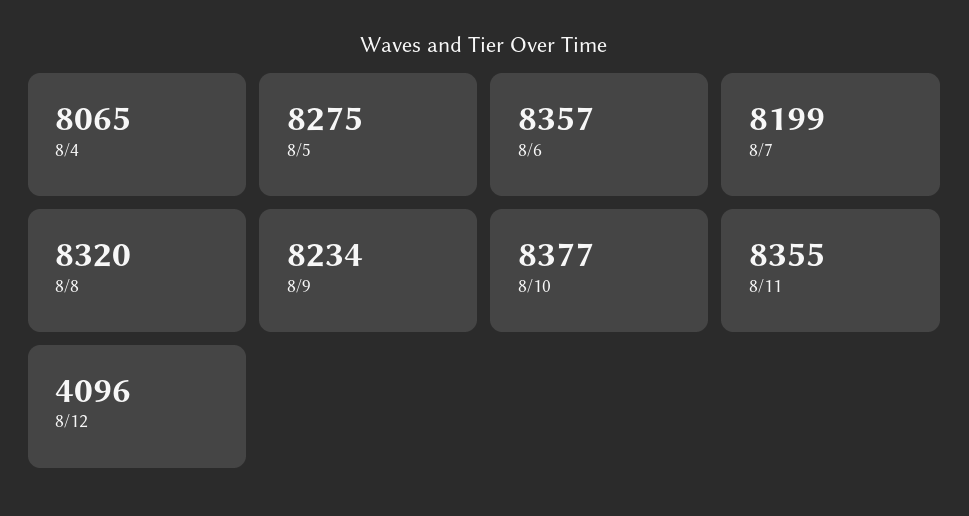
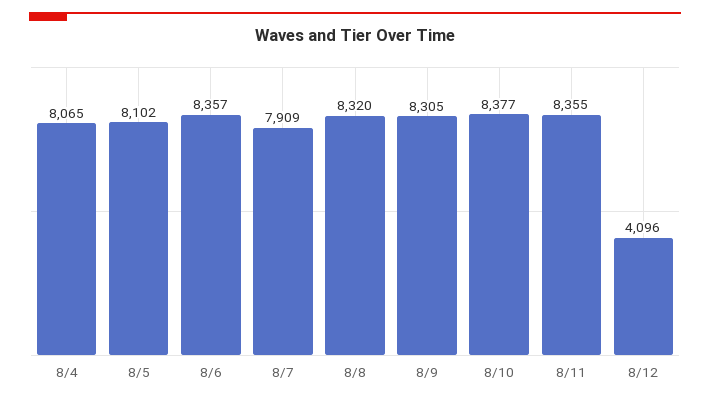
8/5: 8275 -> 8102
8/7: 8199 -> 7909
8/9: 8234 -> 8305

